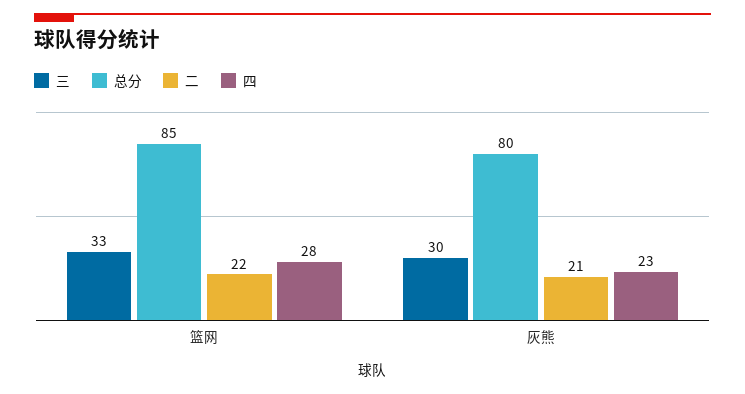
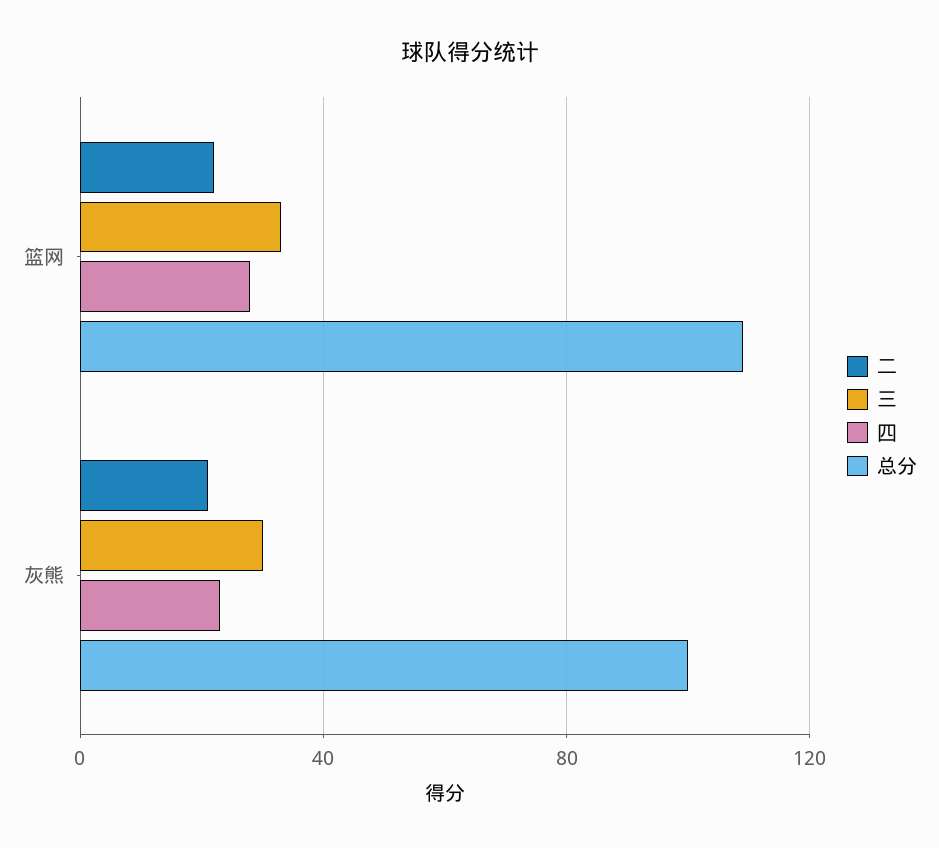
总分, 篮网: 85 -> 110
总分, 灰熊: 80 -> 100

